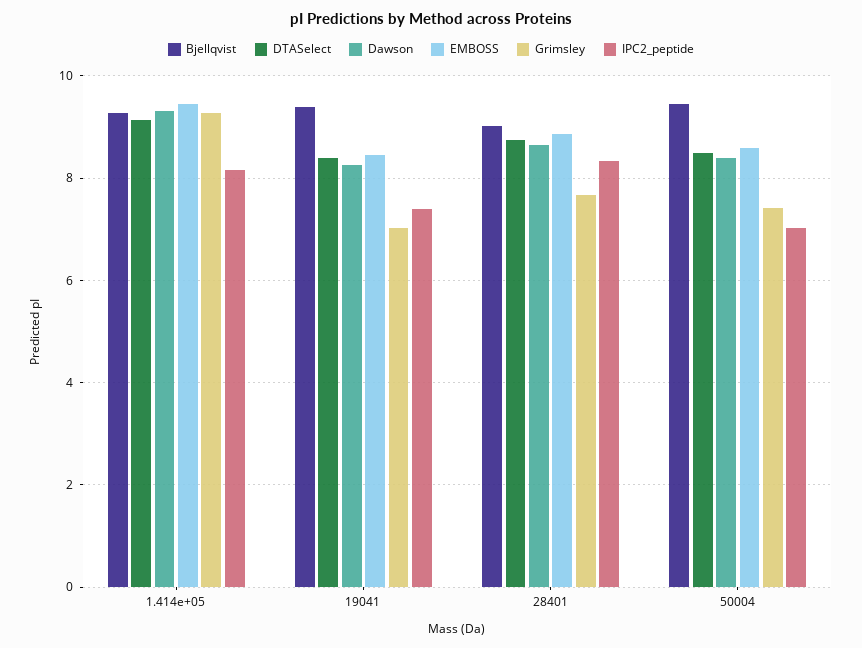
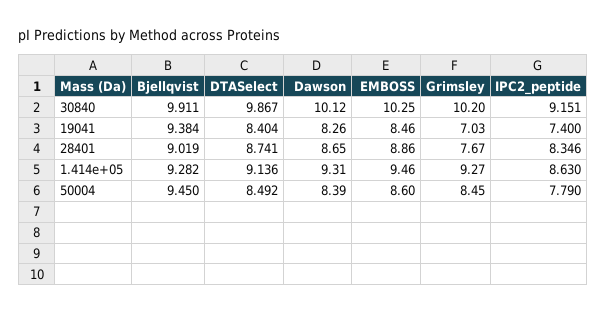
IPC2_peptide, 1.414e+05: 8.2 -> 8.63
Grimsley, 50004: 7.4 -> 8.45
IPC2_peptide, 50004: 7 -> 7.79
Bjellqvist, 30840: none -> 9.911
DTASelect, 30840: none -> 9.867
Dawson, 30840: none -> 10.12
EMBOSS, 30840: none -> 10.25
Grimsley, 30840: none -> 10.2
IPC2_peptide, 30840: none -> 9.151

